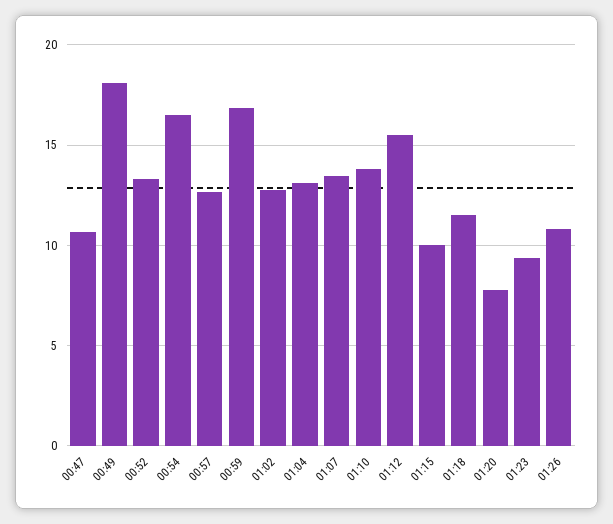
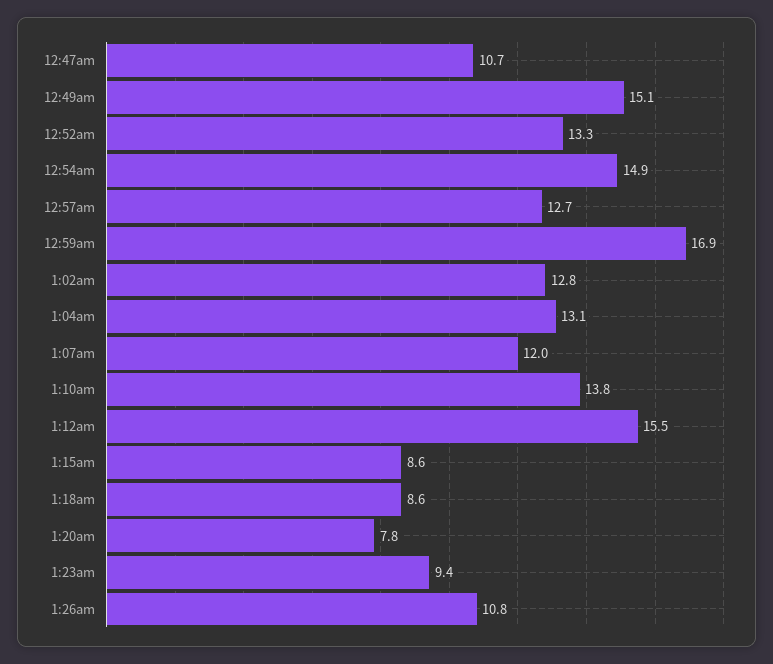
00:49: 18 -> 15.1
00:54: 16.5 -> 14.9
01:07: 13.5 -> 12
01:15: 10 -> 8.6
01:18: 11.5 -> 8.6

